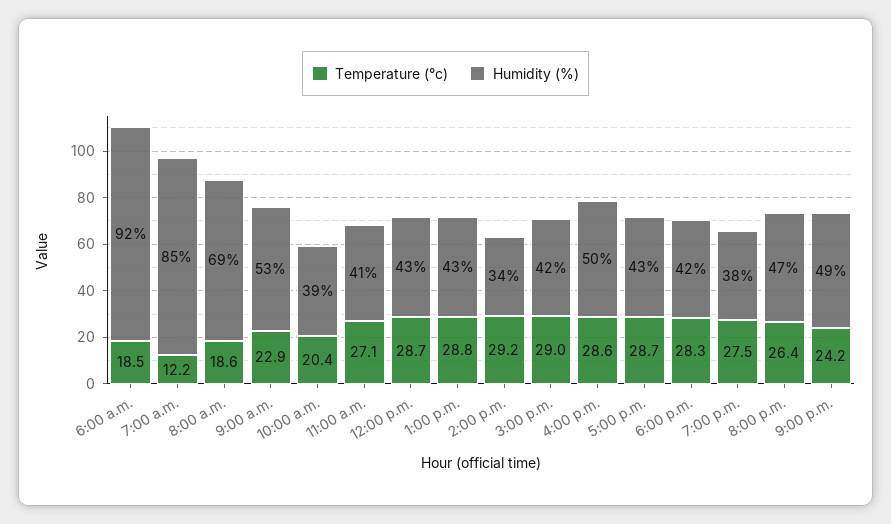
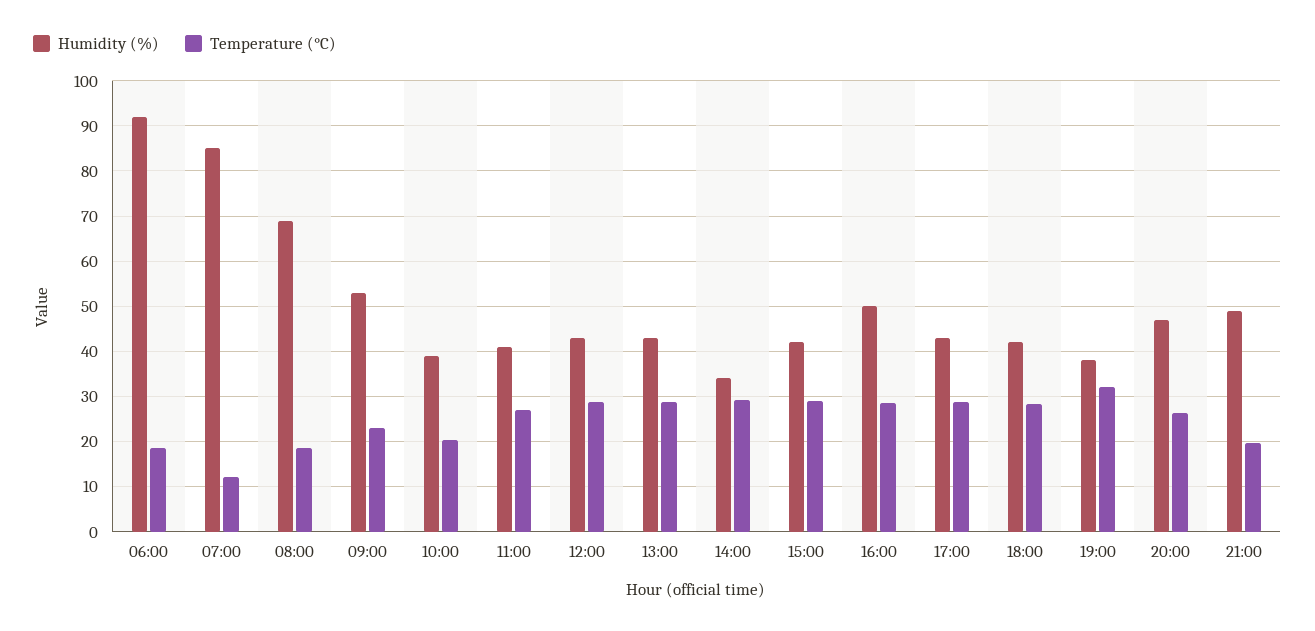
Temperature (°c), 7:00 p.m.: 27.5 -> 32
Temperature (°c), 9:00 p.m.: 24.2 -> 20

